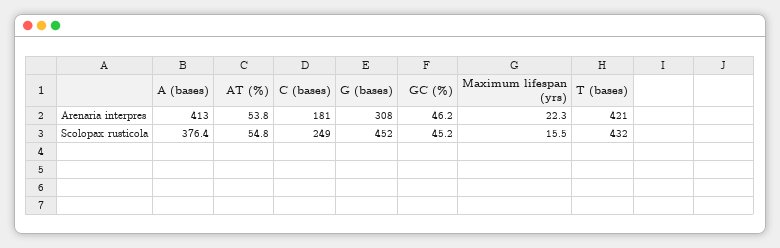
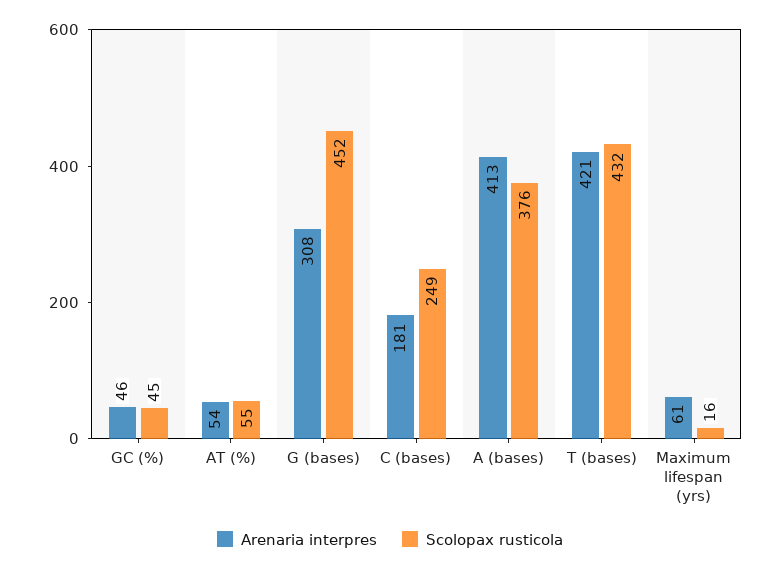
Arenaria interpres, Maximum lifespan (yrs): 22.3 -> 61

